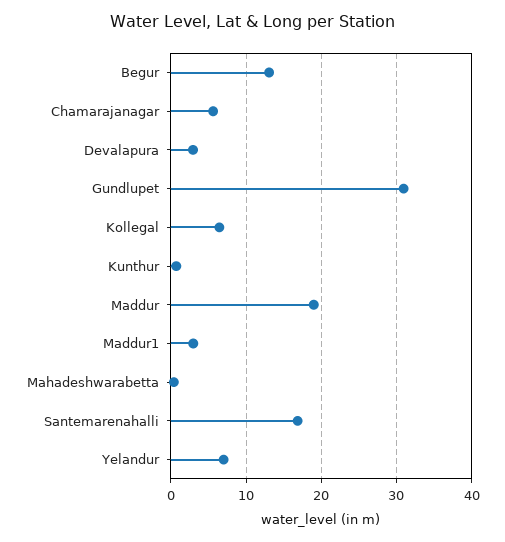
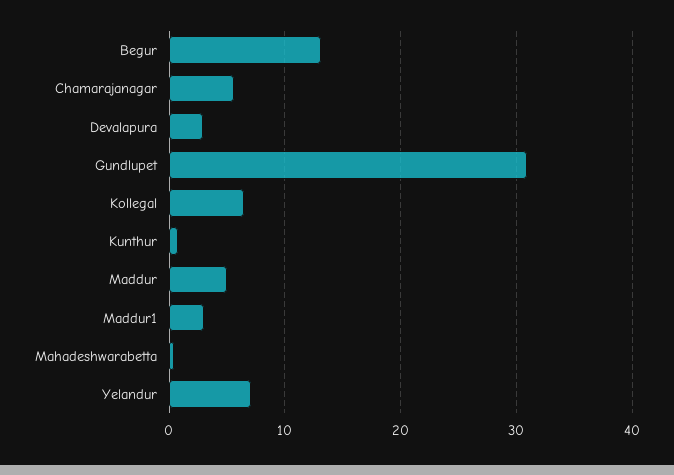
Maddur: 19 -> 5
Santemarenahalli: 17 -> none

